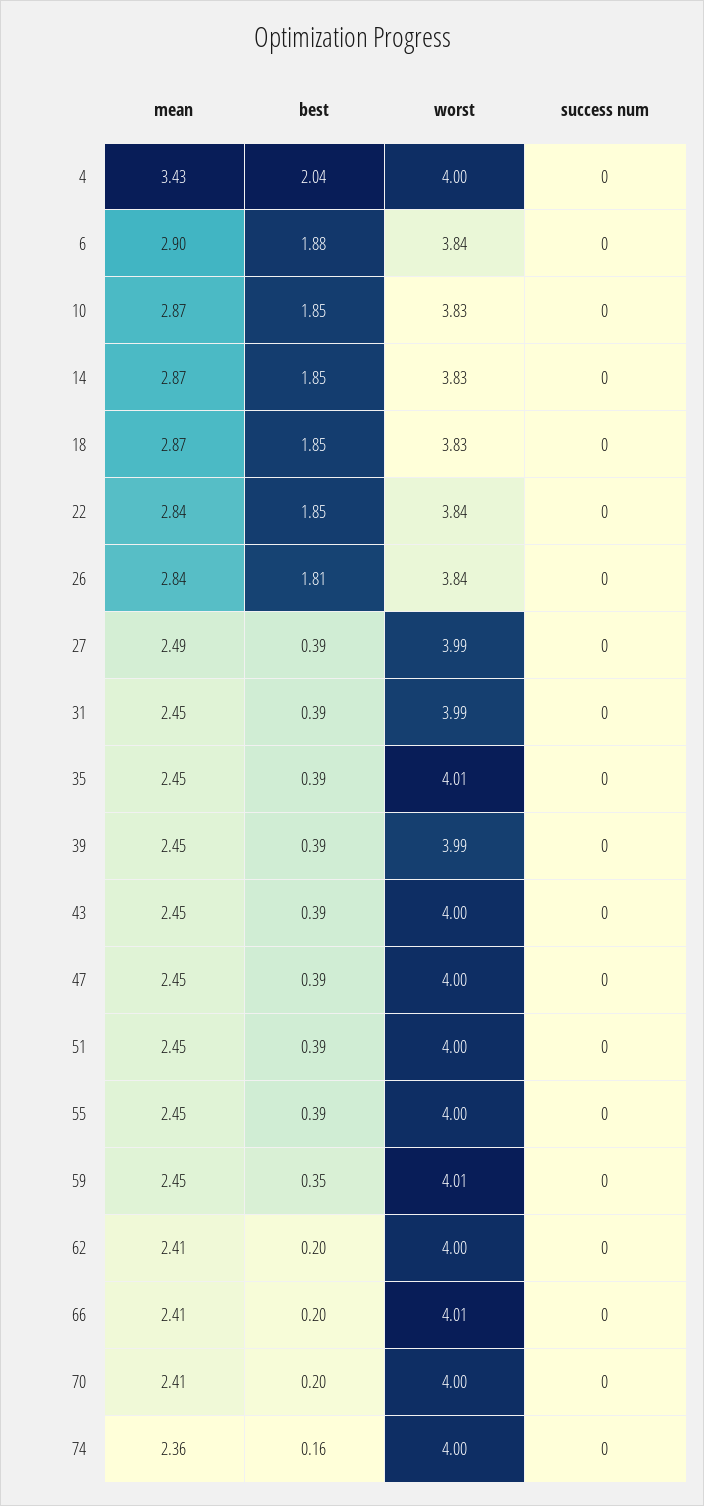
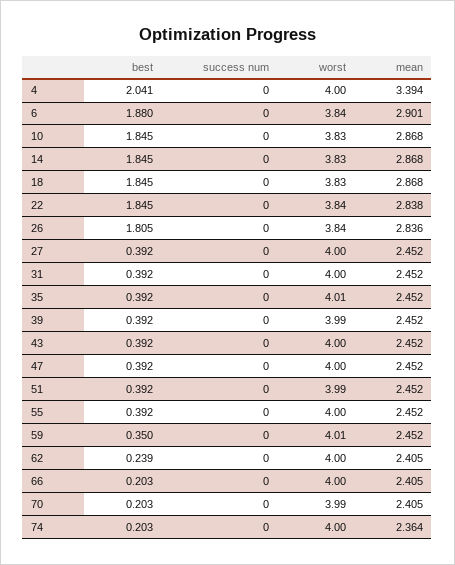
mean, 4: 3.43 -> 3.394
mean, 27: 2.49 -> 2.452
worst, 27: 3.99 -> 4
worst, 31: 3.99 -> 4
worst, 51: 4 -> 3.99
best, 62: 0.2 -> 0.239
worst, 66: 4.01 -> 4
worst, 70: 4 -> 3.99
best, 74: 0.16 -> 0.203

